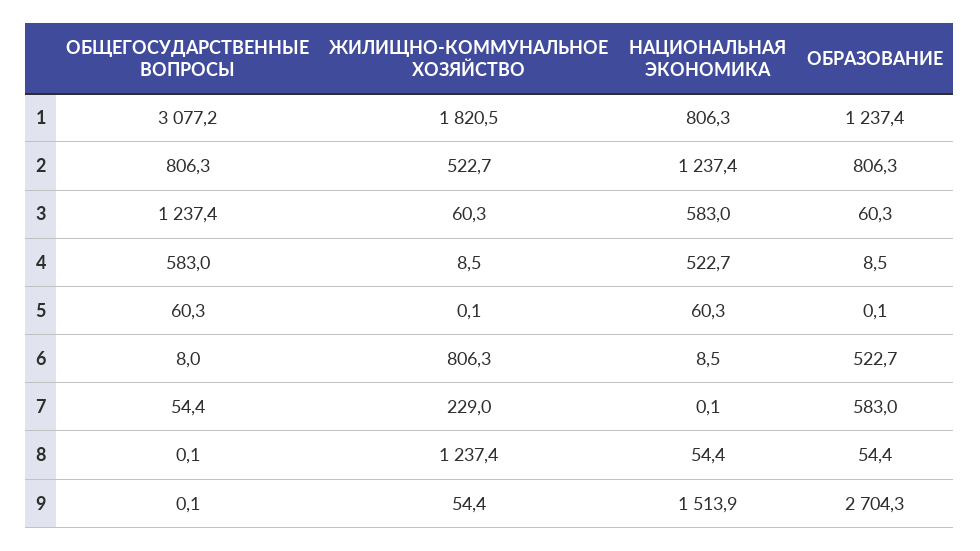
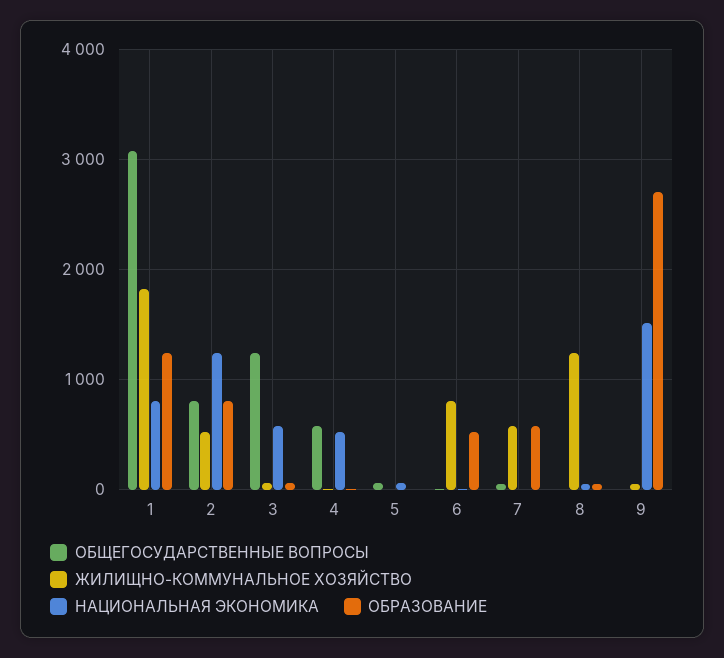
ЖИЛИЩНО-КОММУНАЛЬНОЕ ХОЗЯЙСТВО, 7: 229 -> 600

